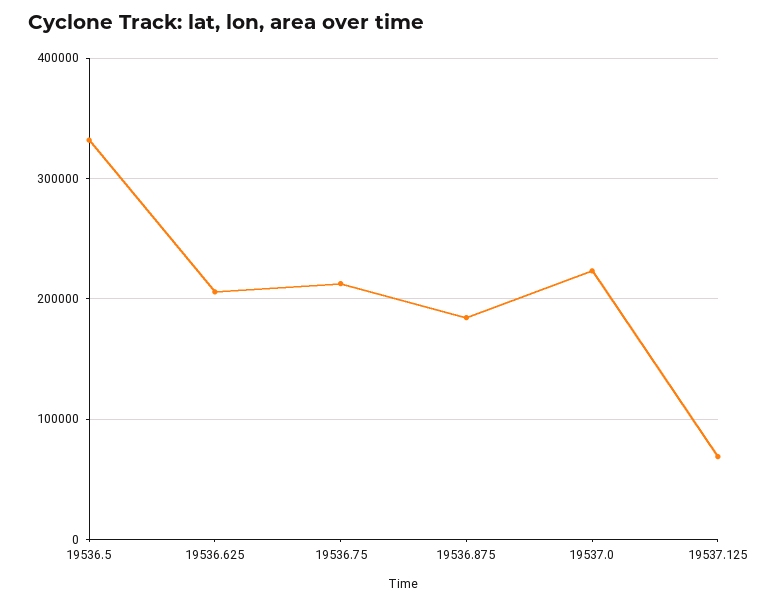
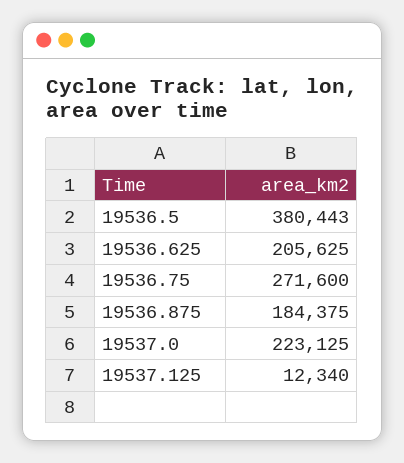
19536.5: 330000 -> 380443
19536.75: 210000 -> 271600
19537.125: 70000 -> 12340

